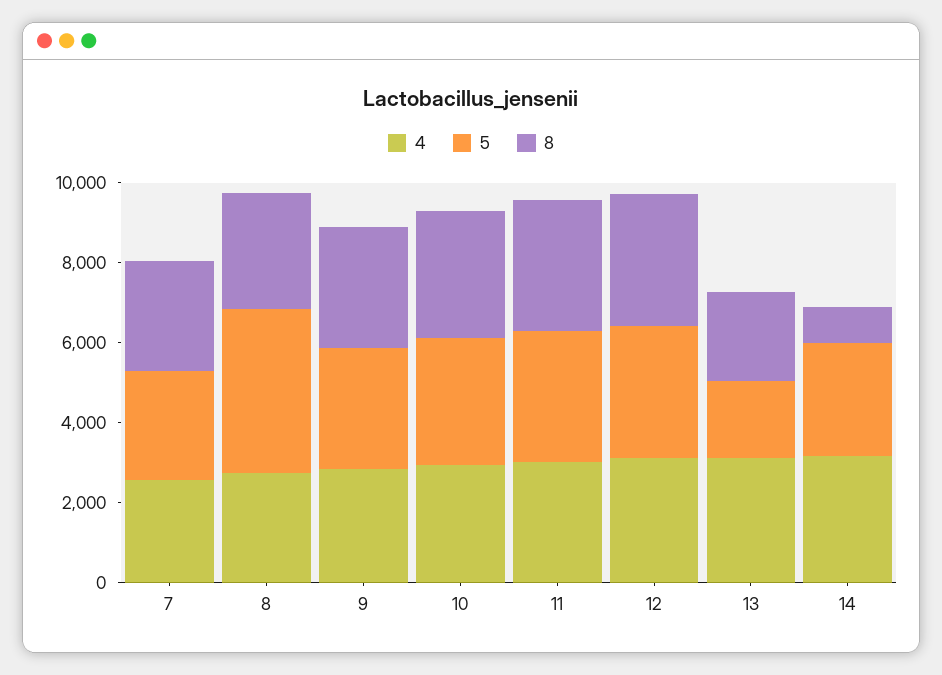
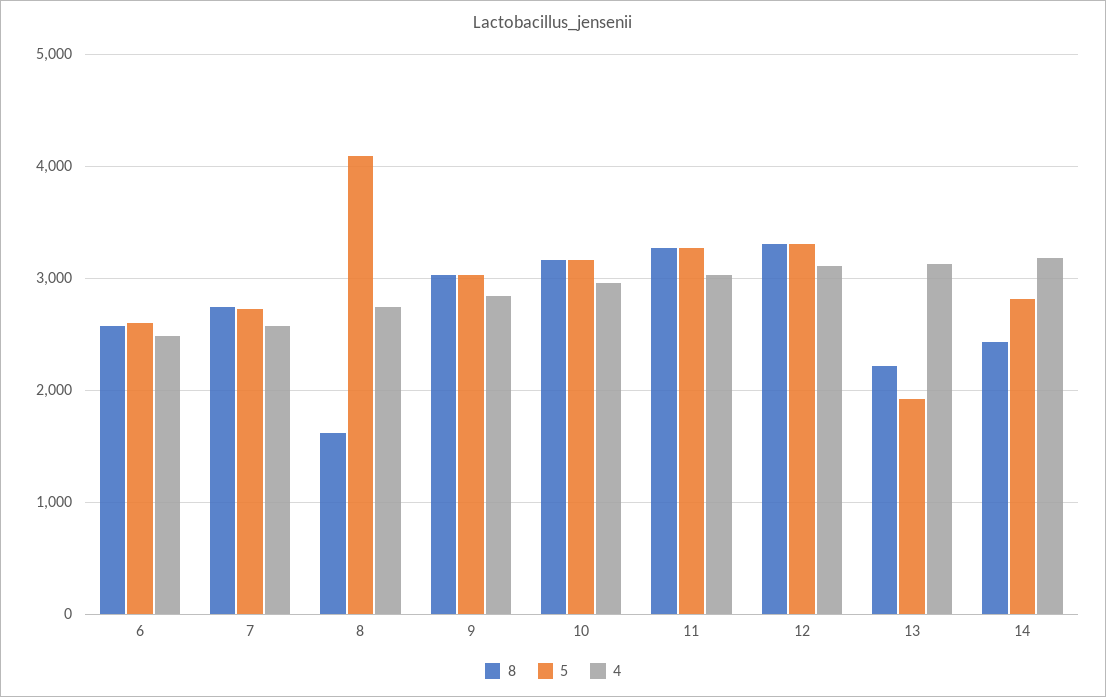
8, 8: 3000 -> 1600
8, 14: 1000 -> 2400
8, 6: none -> 2600
5, 6: none -> 2600
4, 6: none -> 2500

